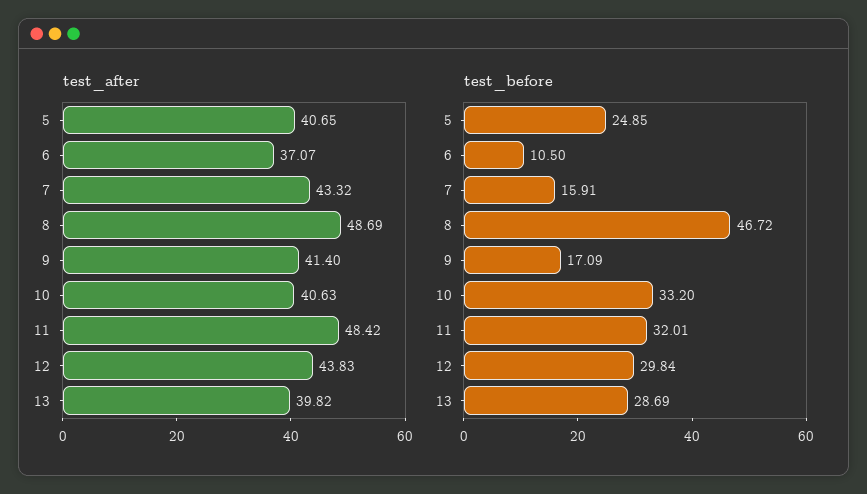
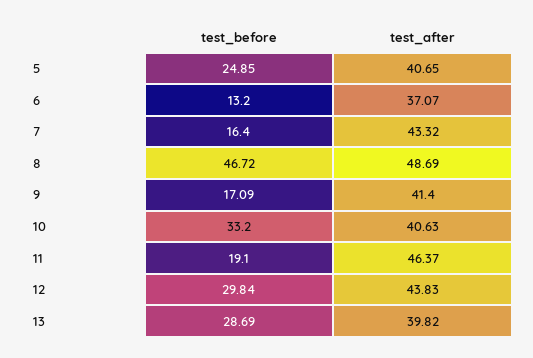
test_after, 11: 48.42 -> 46.37
test_before, 6: 10.5 -> 13.2
test_before, 7: 15.91 -> 16.4
test_before, 11: 32.01 -> 19.1

